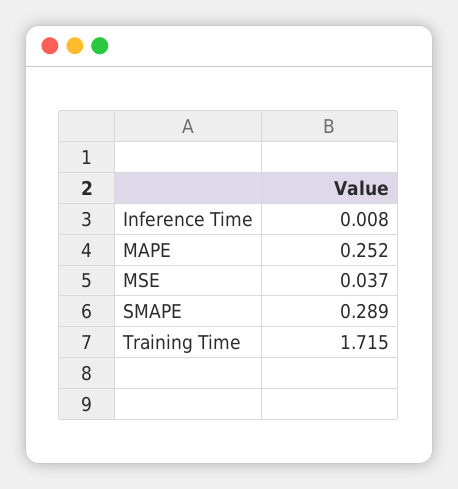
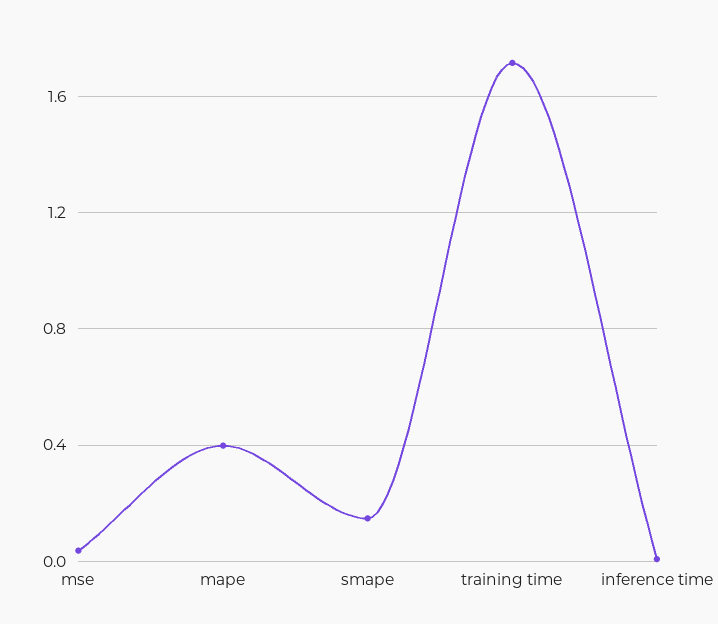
MAPE: 0.252 -> 0.4
SMAPE: 0.289 -> 0.15

